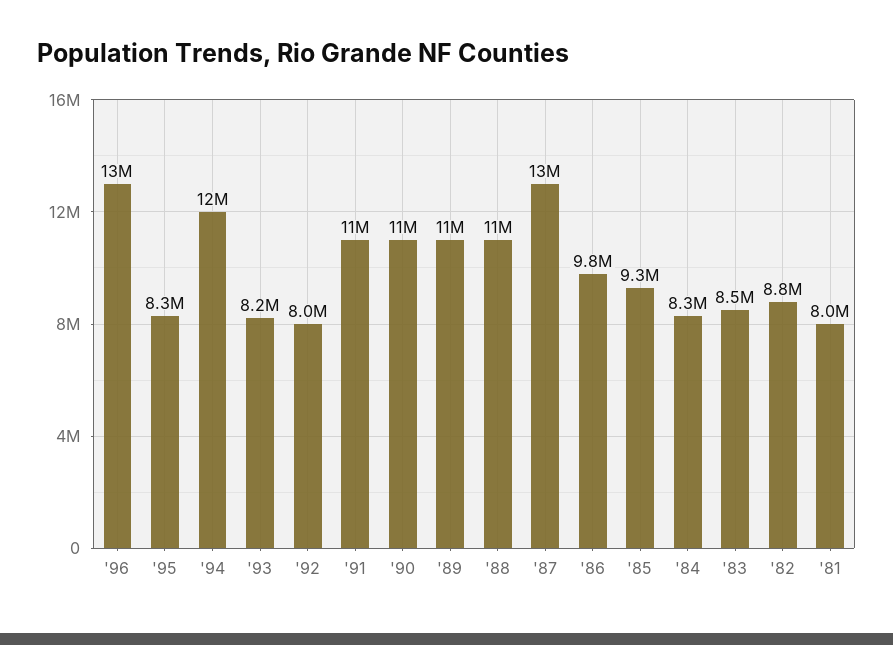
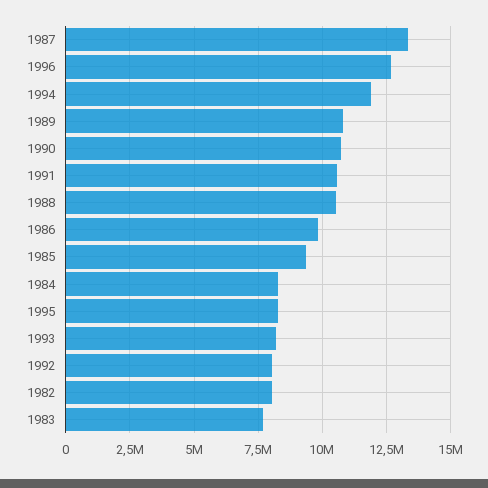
'83: 8500000 -> 7750000
'82: 8800000 -> 8000000
'81: 8000000 -> none

